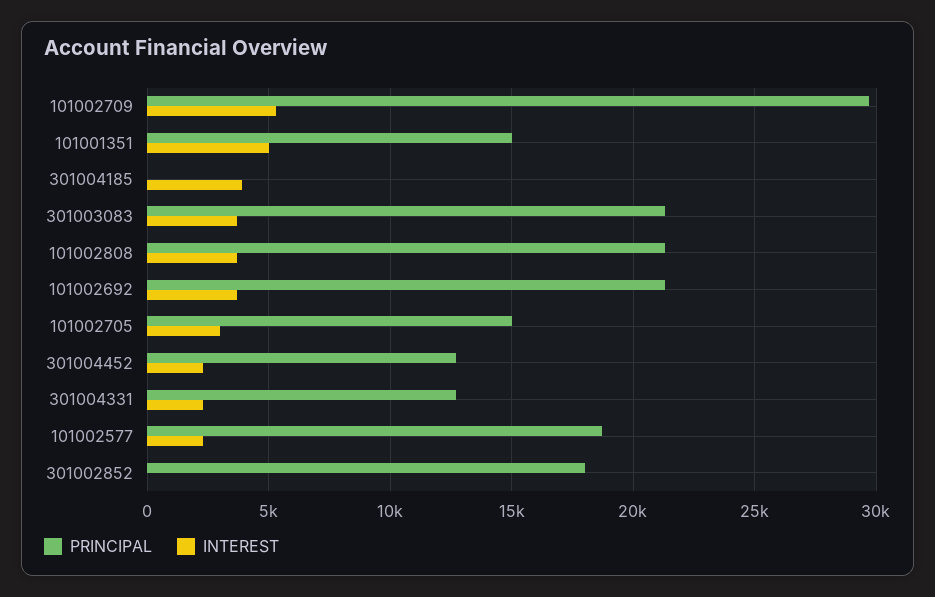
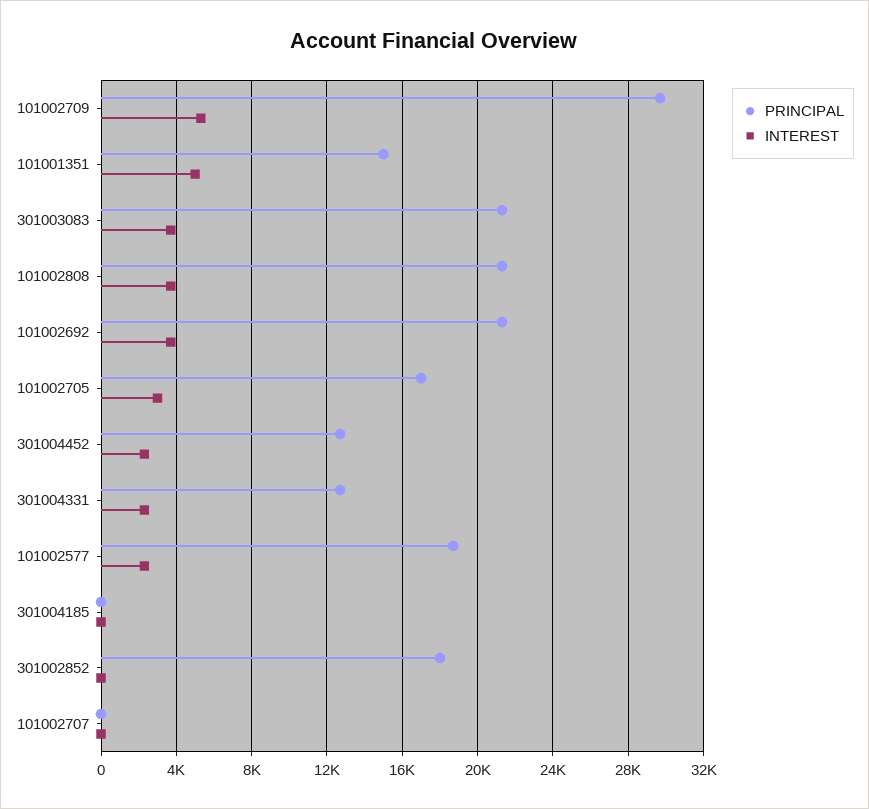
INTEREST, 301004185: 4000 -> 0
PRINCIPAL, 101002705: 15000 -> 17000
PRINCIPAL, 101002707: none -> 0
INTEREST, 101002707: none -> 0

